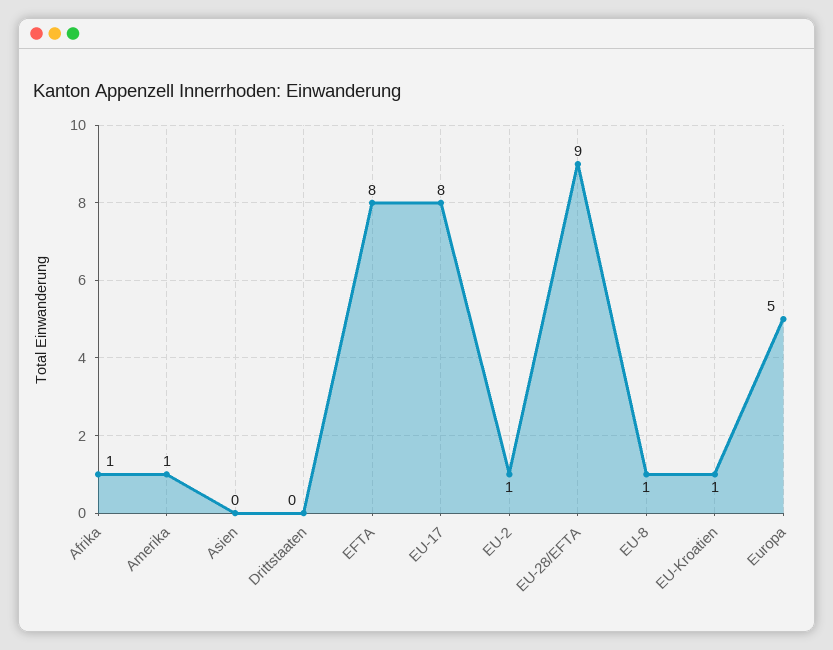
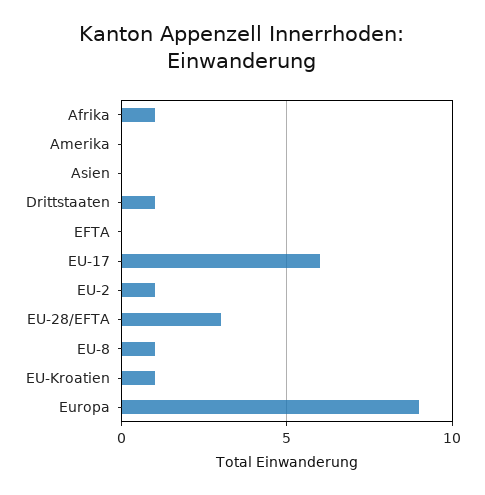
Amerika: 1 -> 0
Drittstaaten: 0 -> 1
EFTA: 8 -> 0
EU-17: 8 -> 6
EU-28/EFTA: 9 -> 3
Europa: 5 -> 9

